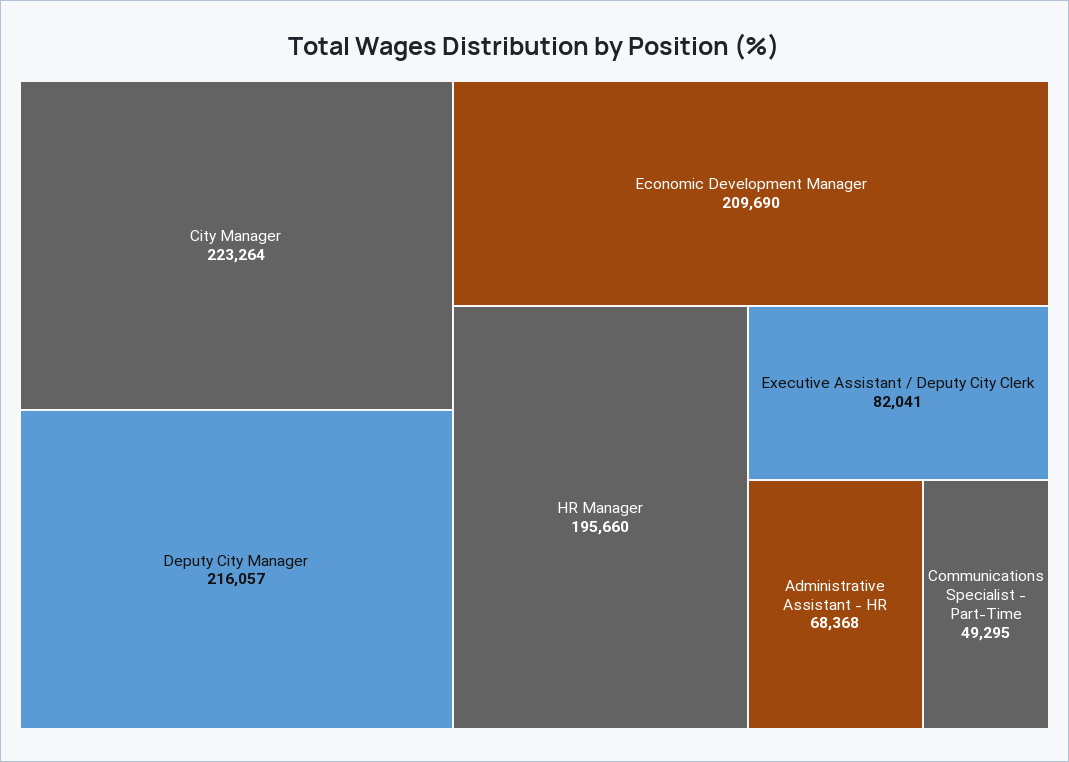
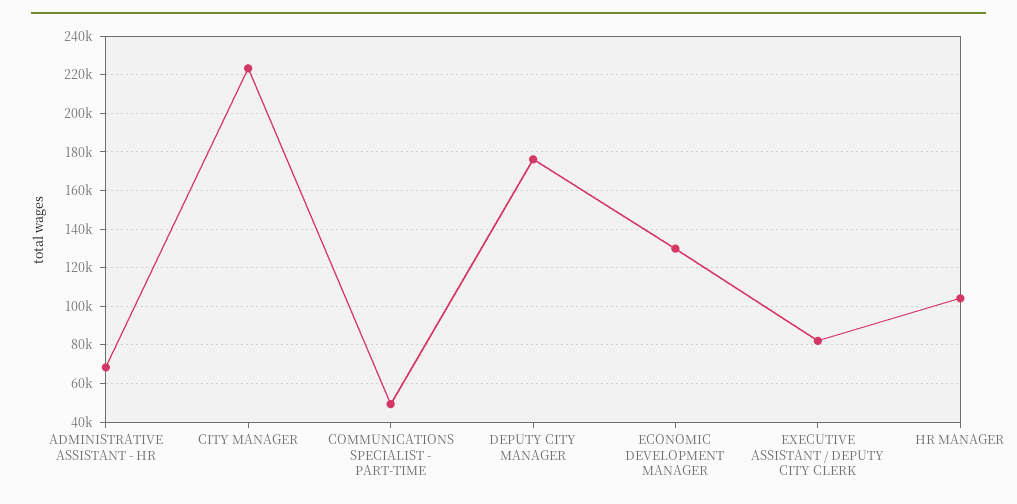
Deputy City Manager: 216057 -> 175000
Economic Development Manager: 209690 -> 130000
HR Manager: 195660 -> 105000

